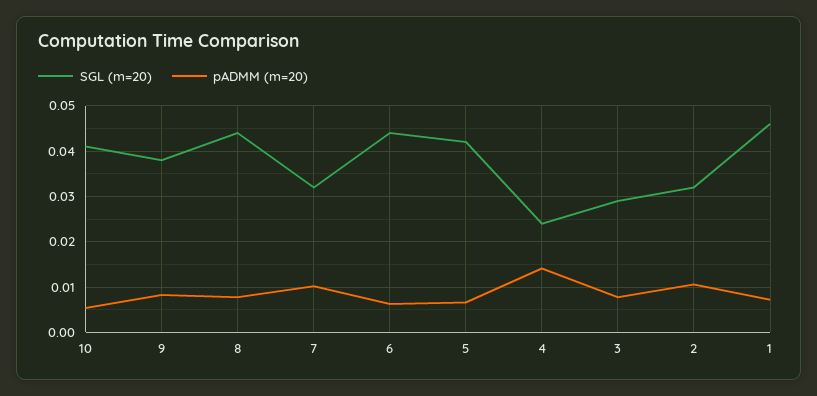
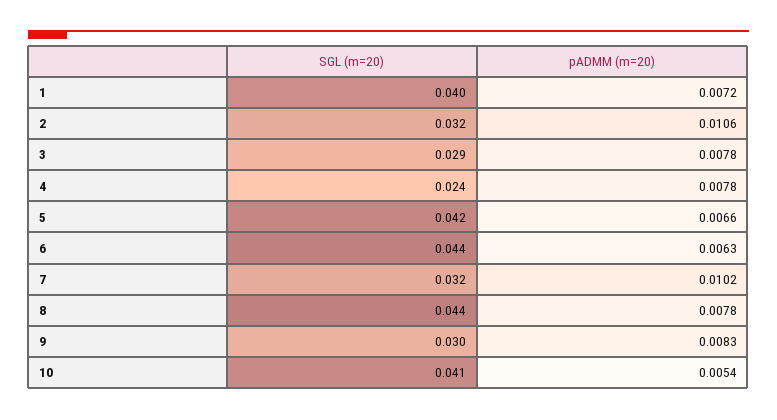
SGL (m=20), 9: 0.038 -> 0.03
pADMM (m=20), 4: 0.014 -> 0.0078
SGL (m=20), 1: 0.046 -> 0.04

